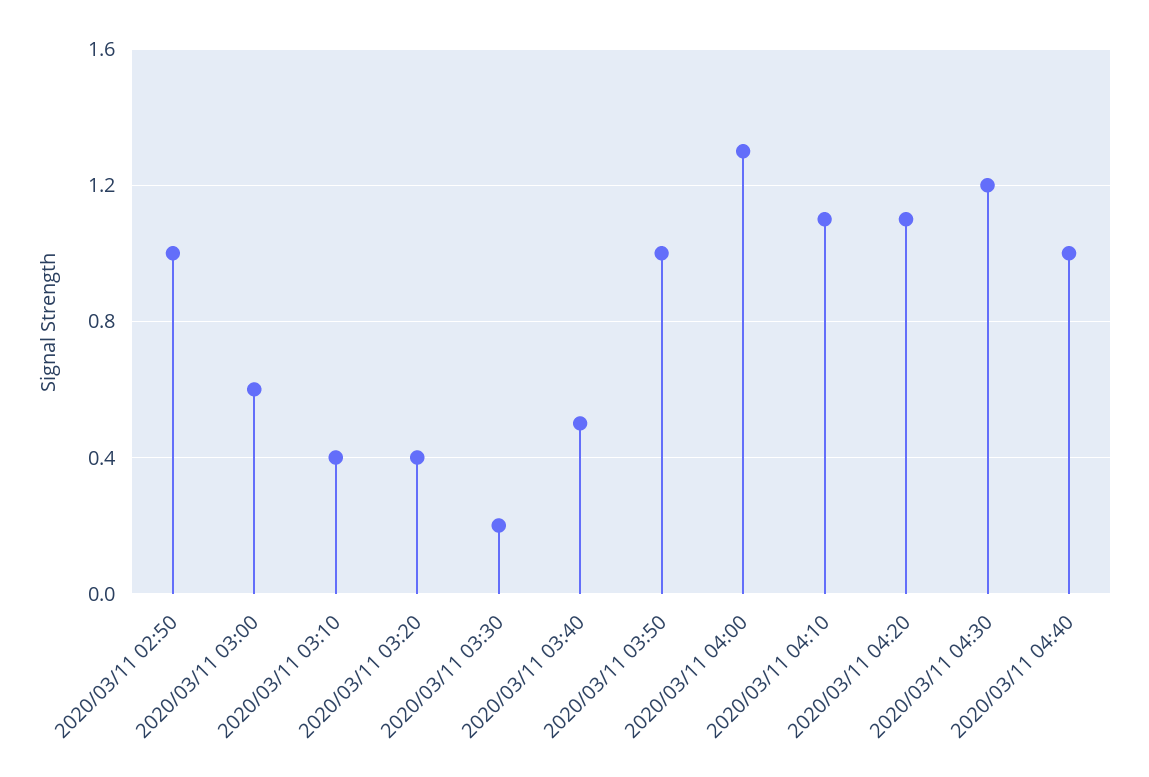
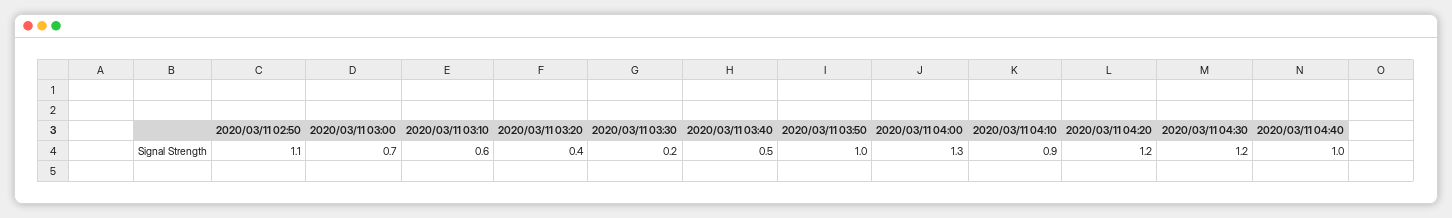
2020/03/11 02:50: 1 -> 1.1
2020/03/11 03:00: 0.6 -> 0.7
2020/03/11 03:10: 0.4 -> 0.6
2020/03/11 04:10: 1.1 -> 0.9
2020/03/11 04:20: 1.1 -> 1.2

